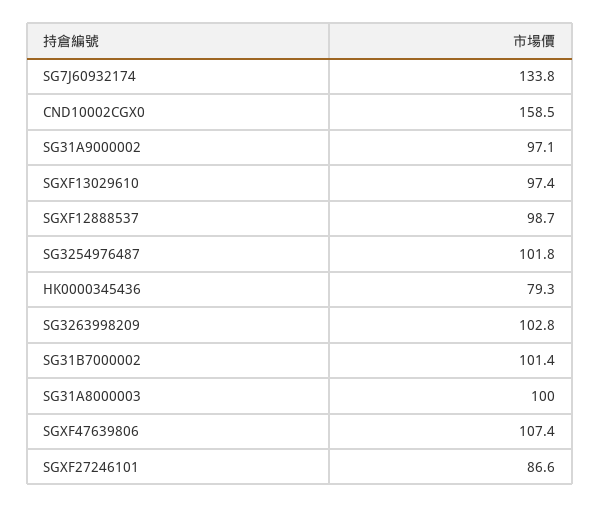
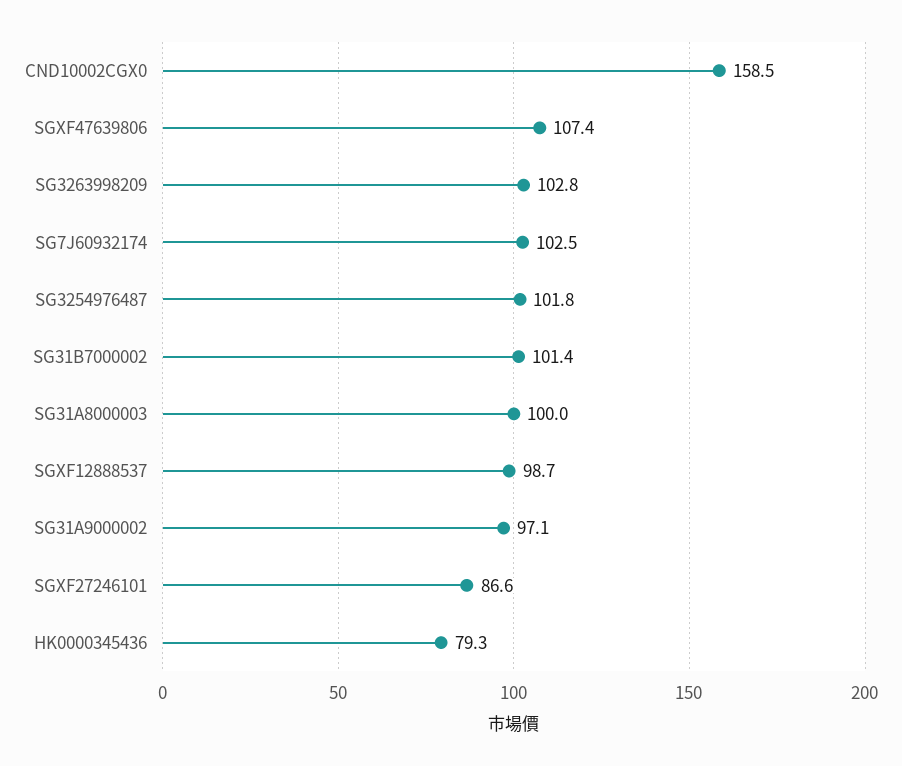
SG7J60932174: 133.8 -> 102.5
SGXF13029610: 97.4 -> none

